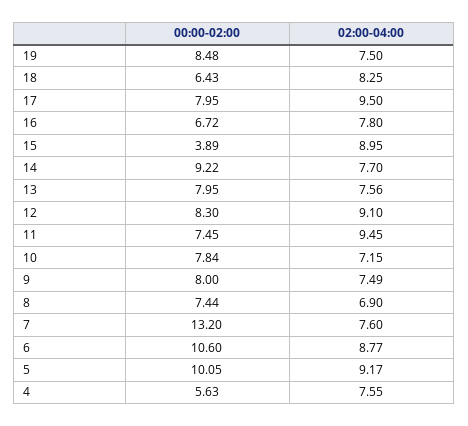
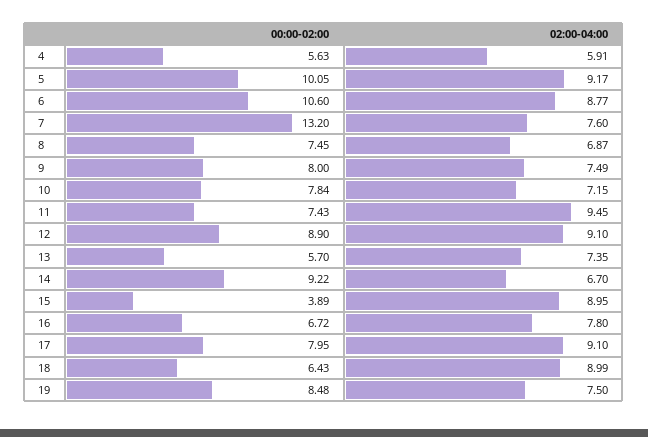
02:00-04:00, 18: 8.25 -> 8.99
02:00-04:00, 17: 9.5 -> 9.1
02:00-04:00, 14: 7.7 -> 6.7
00:00-02:00, 13: 7.95 -> 5.7
02:00-04:00, 13: 7.56 -> 7.35
00:00-02:00, 12: 8.3 -> 8.9
00:00-02:00, 11: 7.45 -> 7.43
00:00-02:00, 8: 7.44 -> 7.45
02:00-04:00, 8: 6.9 -> 6.87
02:00-04:00, 4: 7.55 -> 5.91

